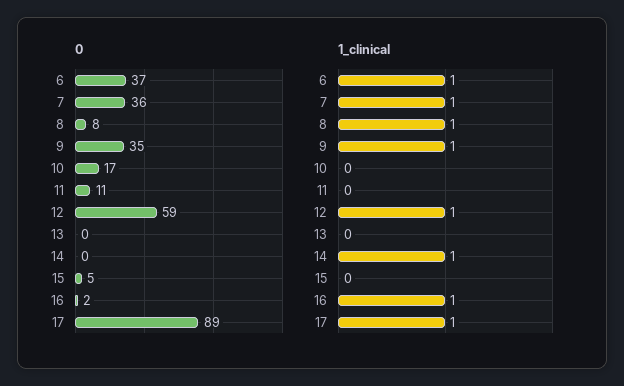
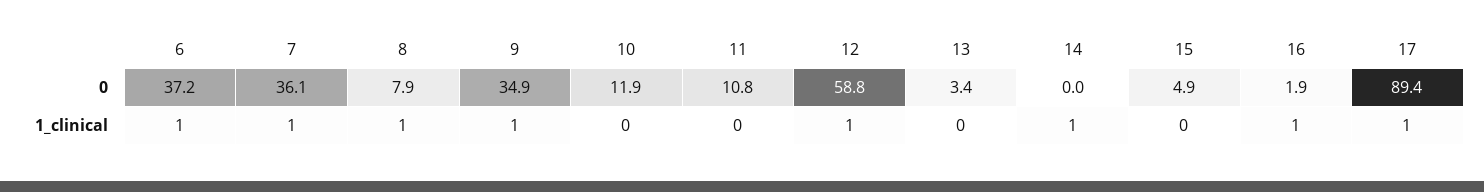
0, 10: 17 -> 11.9
0, 13: 0 -> 3.4

